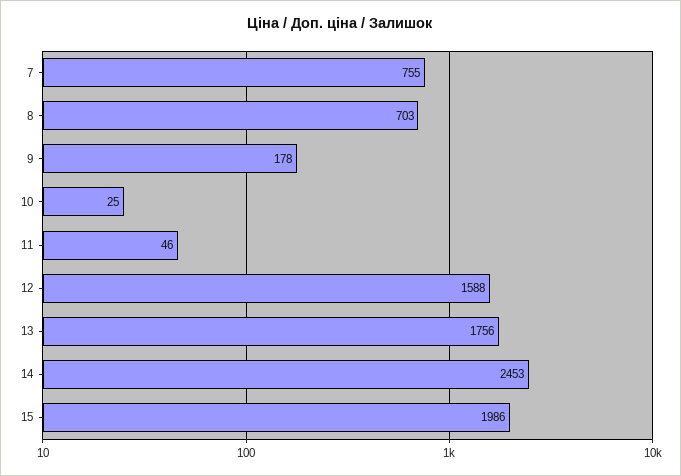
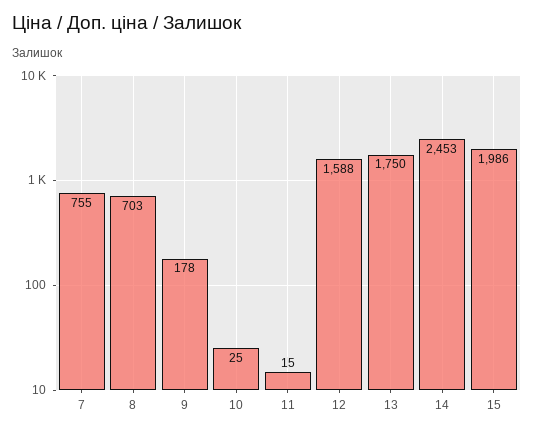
11: 46 -> 15
13: 1756 -> 1750

